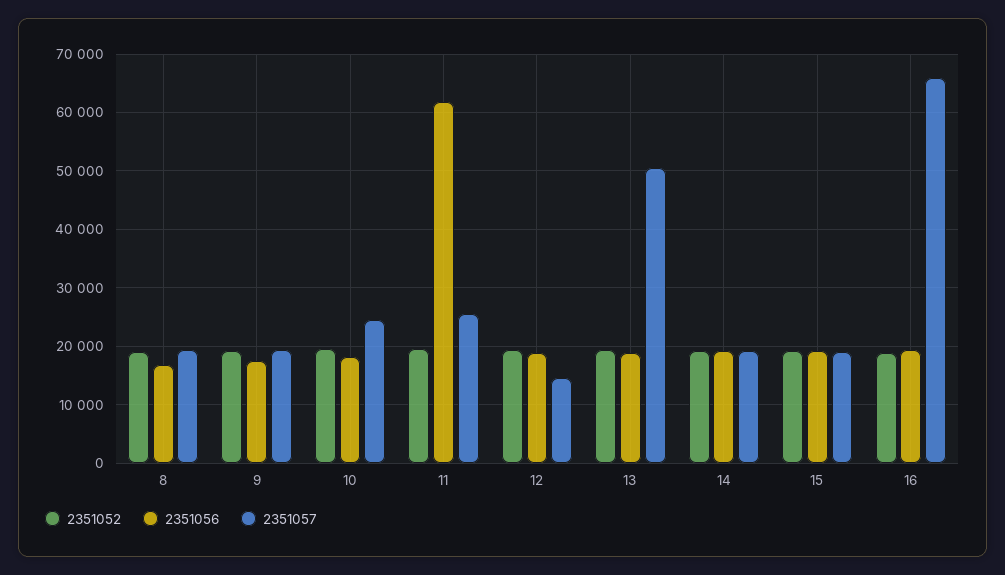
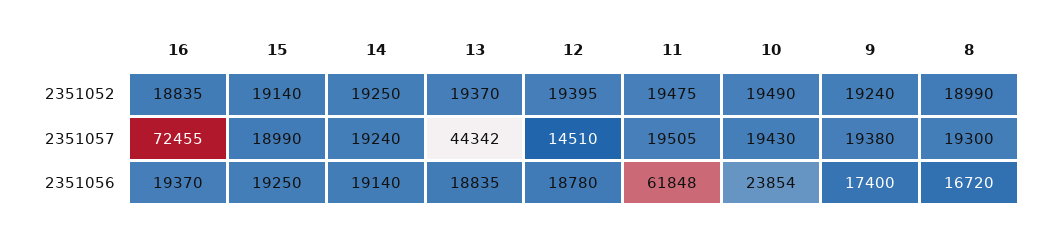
2351056, 10: 18000 -> 23854
2351057, 10: 24000 -> 19430
2351057, 11: 26000 -> 19505
2351057, 13: 50000 -> 44342
2351057, 16: 66000 -> 72455

